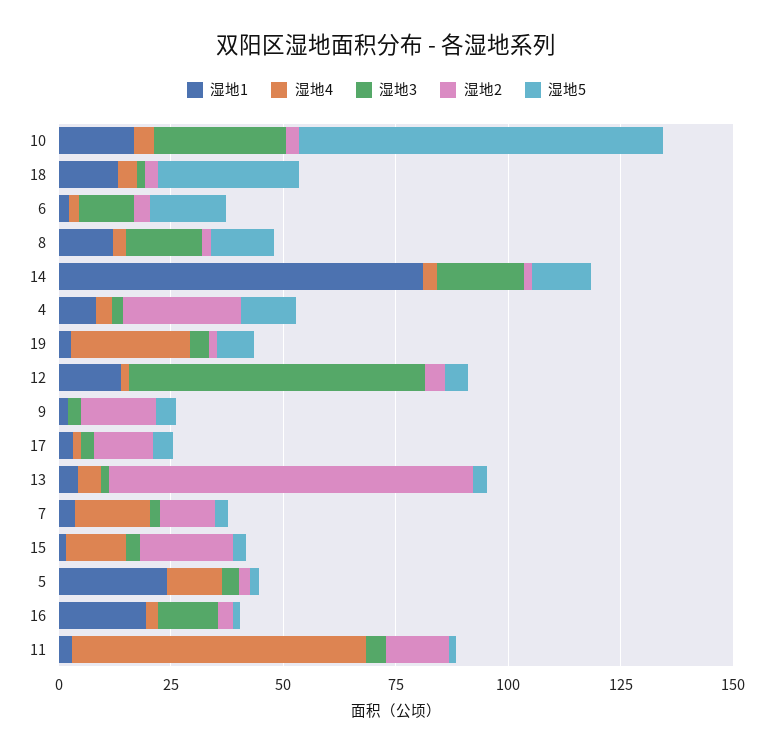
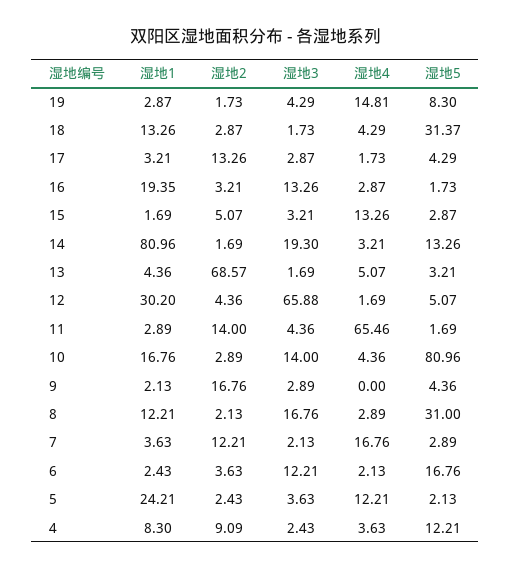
湿地3, 10: 30 -> 14
湿地5, 8: 15 -> 31
湿地2, 4: 25 -> 9.09
湿地4, 19: 25 -> 14.81
湿地1, 12: 15 -> 30.2
湿地2, 13: 80 -> 68.57
湿地2, 15: 20 -> 5.07

